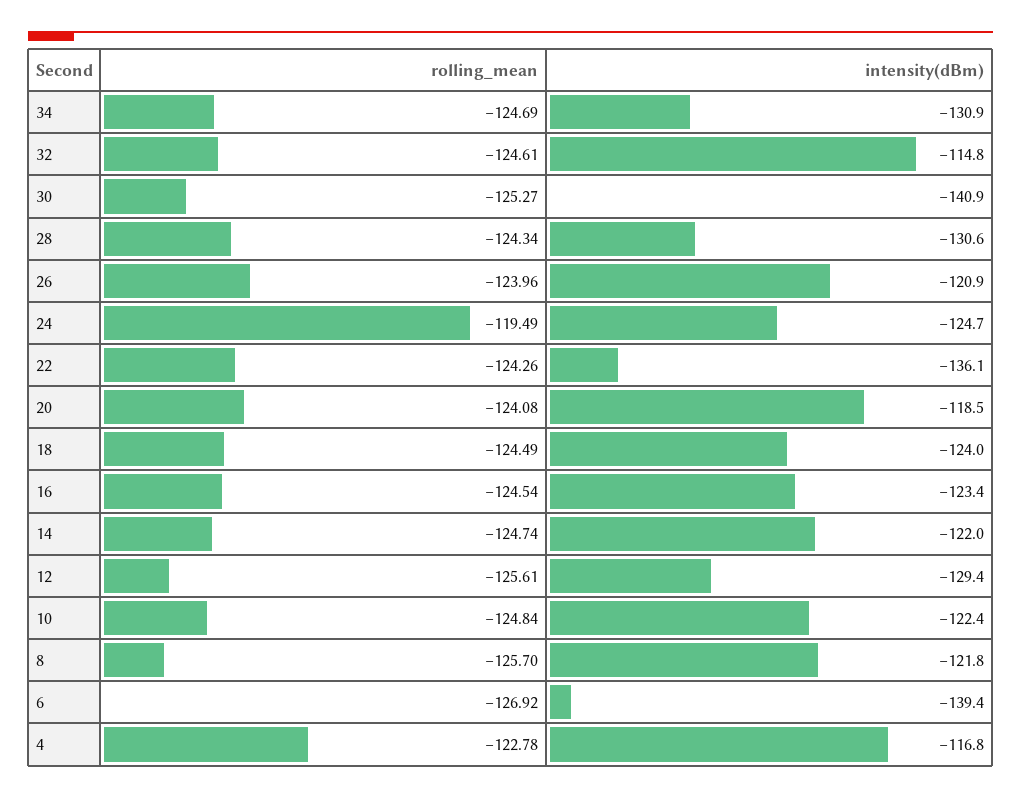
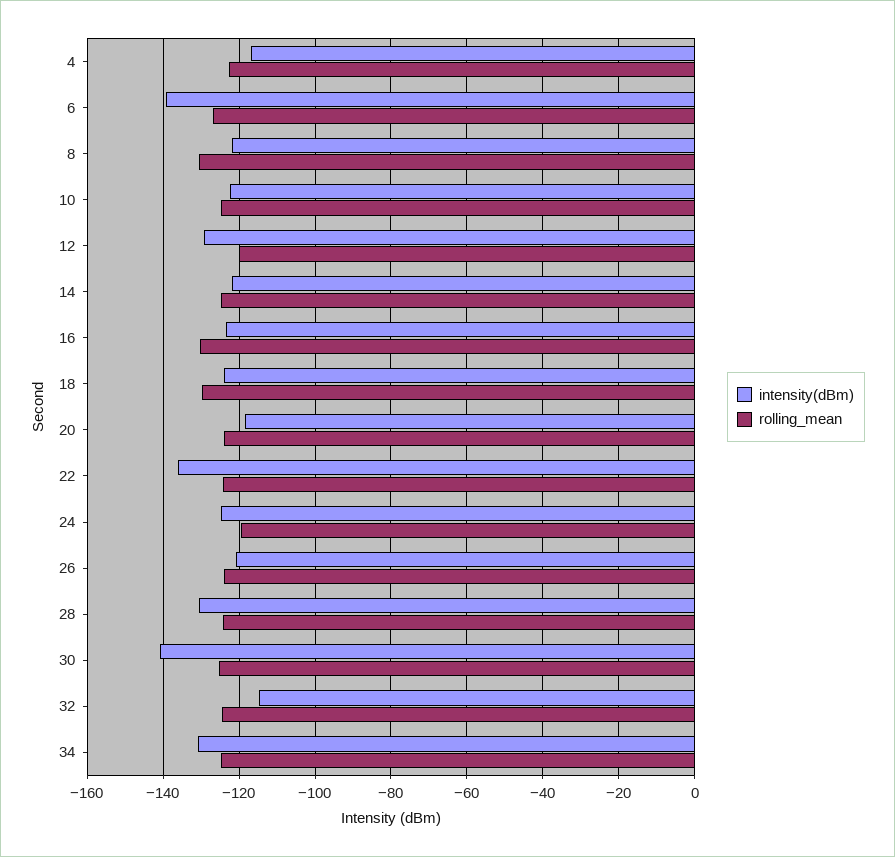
rolling_mean, 18: -124.49 -> -130
rolling_mean, 16: -124.54 -> -130
rolling_mean, 12: -125.61 -> -120
rolling_mean, 8: -125.7 -> -130

